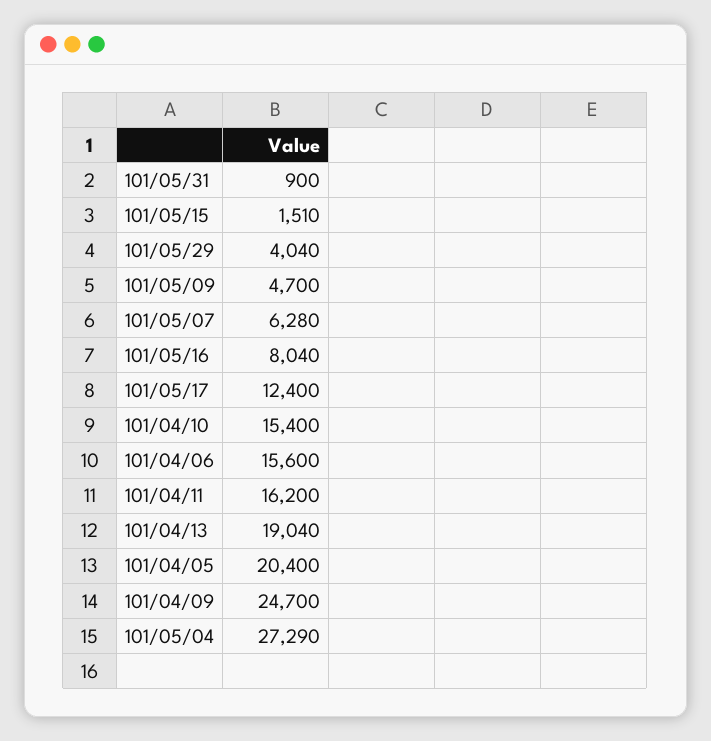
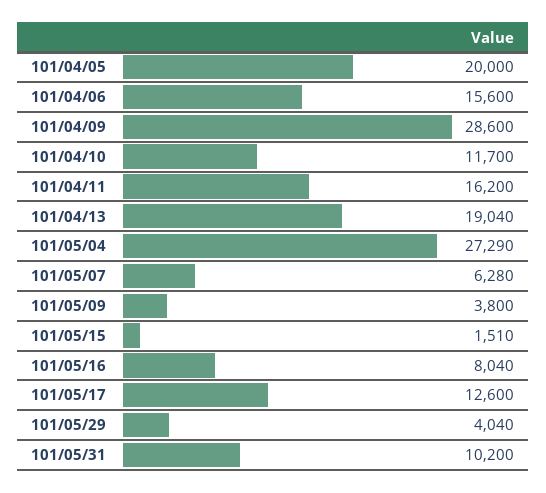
101/05/31: 900 -> 10200
101/05/09: 4700 -> 3800
101/05/17: 12400 -> 12600
101/04/10: 15400 -> 11700
101/04/05: 20400 -> 20000
101/04/09: 24700 -> 28600

